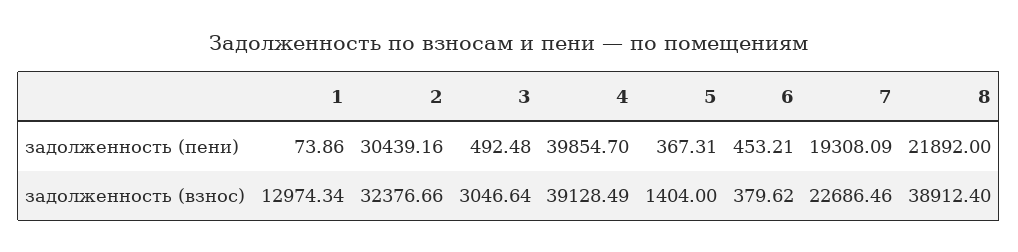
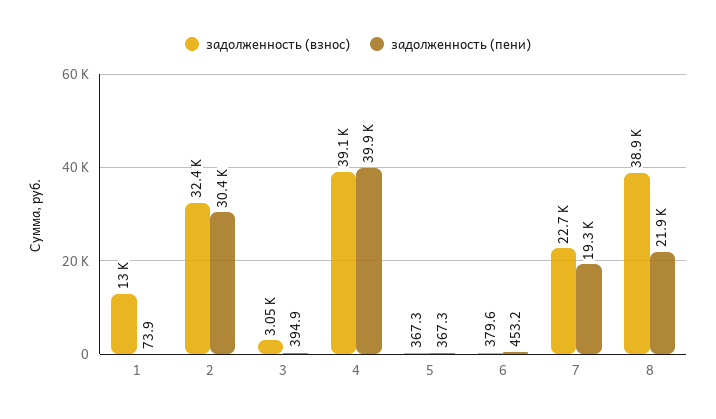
задолженность (пени), 3: 492.48 -> 394.9
задолженность (взнос), 5: 1404 -> 367.3

